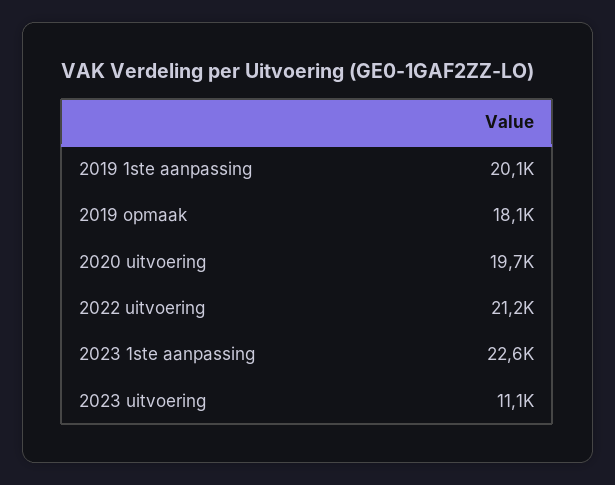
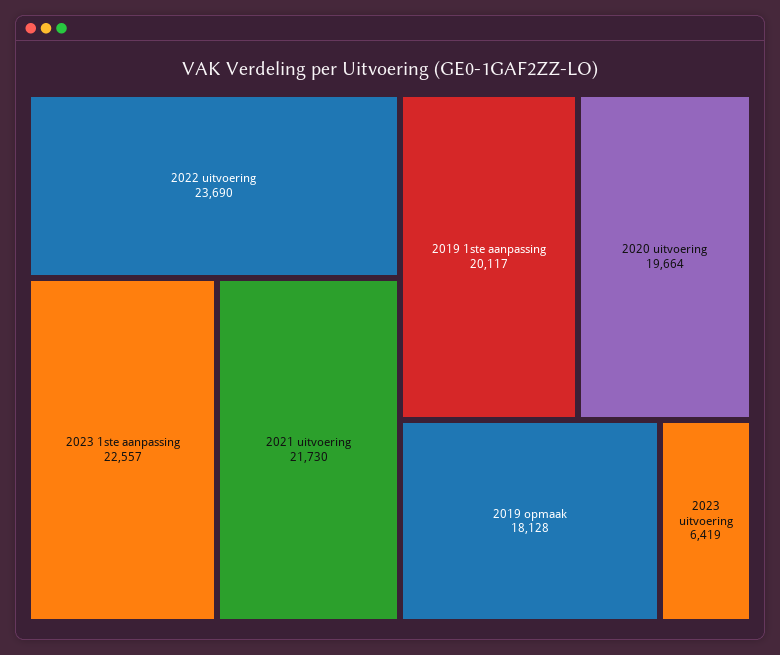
2022 uitvoering: 21200 -> 23690
2023 uitvoering: 11100 -> 6419
2021 uitvoering: none -> 21730

